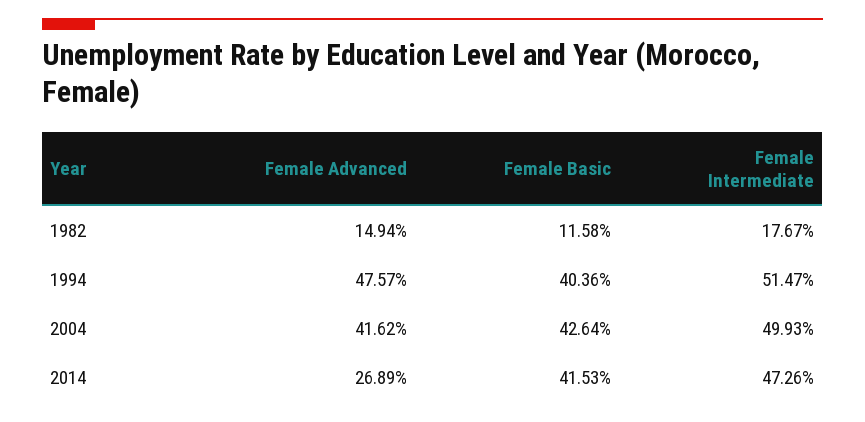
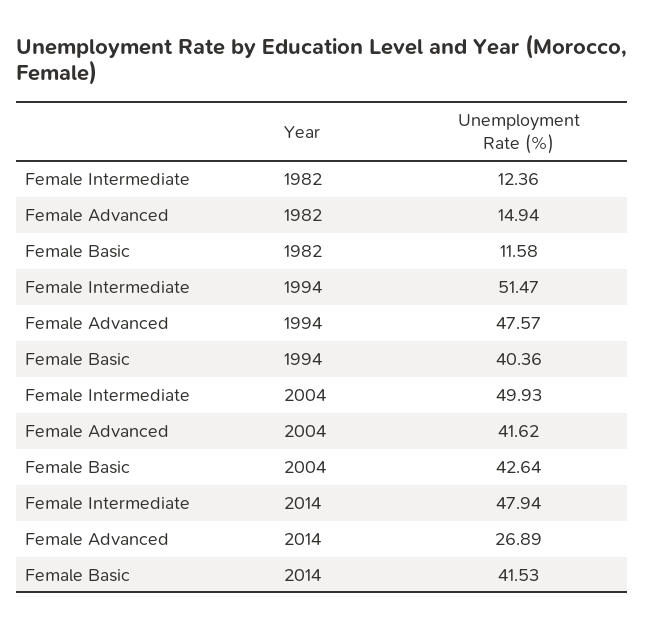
Female Intermediate, 1982: 17.67 -> 12.36
Female Intermediate, 2014: 47.26 -> 47.94

